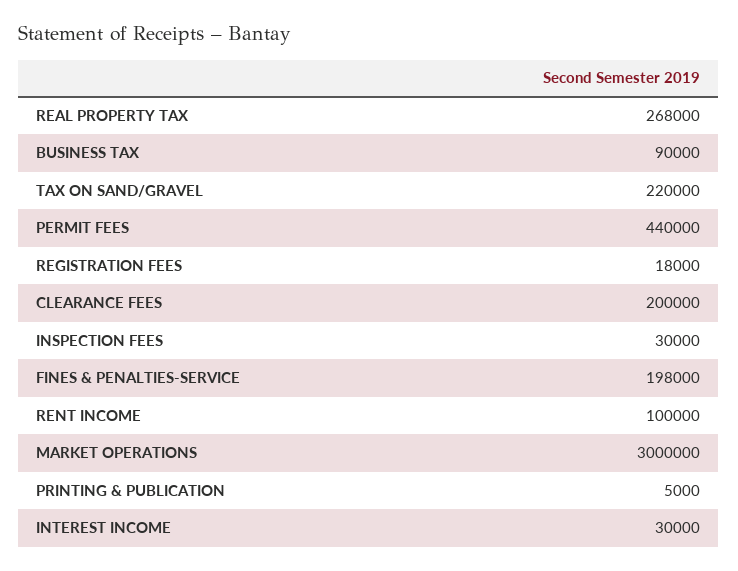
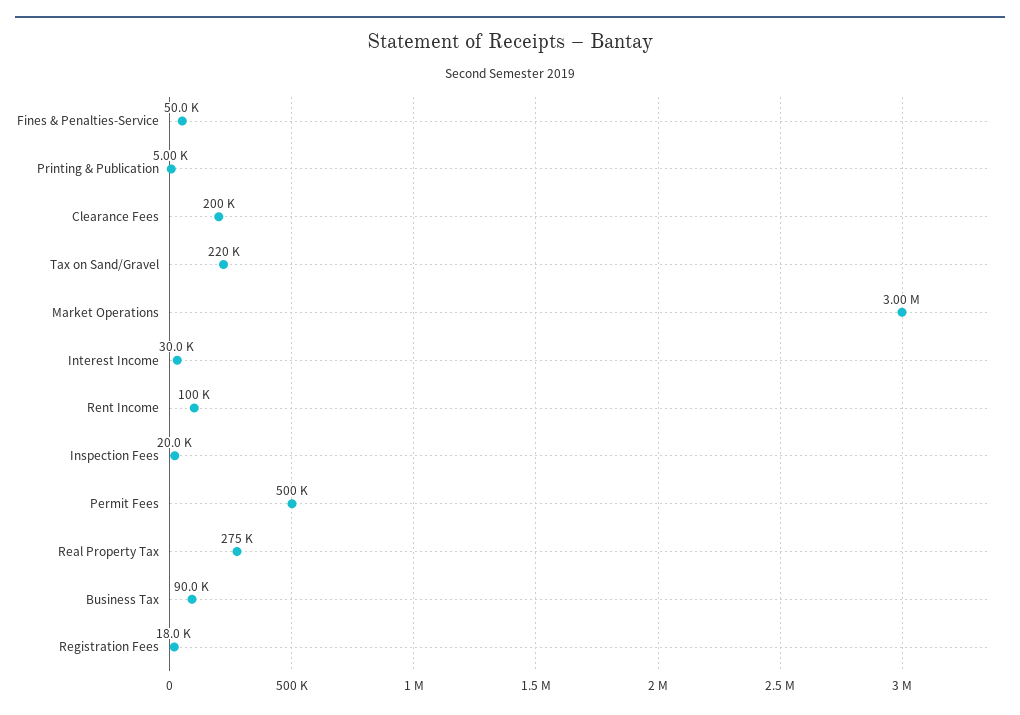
REAL PROPERTY TAX: 268000 -> 275000
PERMIT FEES: 440000 -> 500000
INSPECTION FEES: 30000 -> 20000
FINES & PENALTIES-SERVICE: 198000 -> 50000

